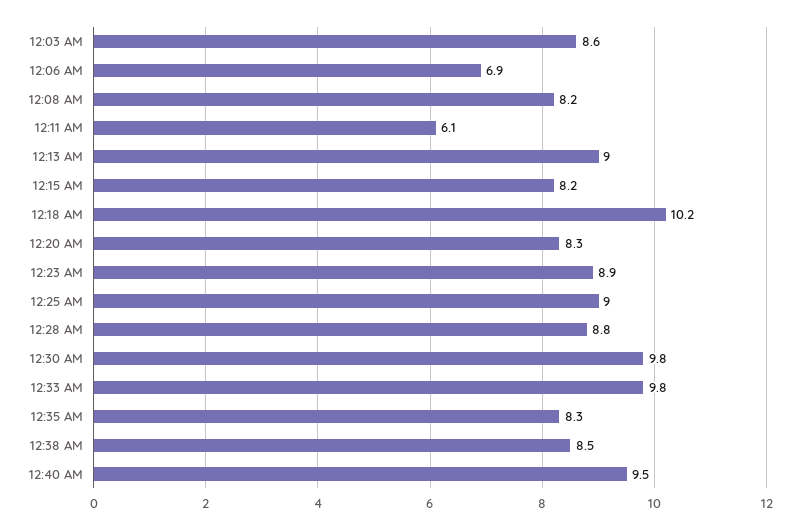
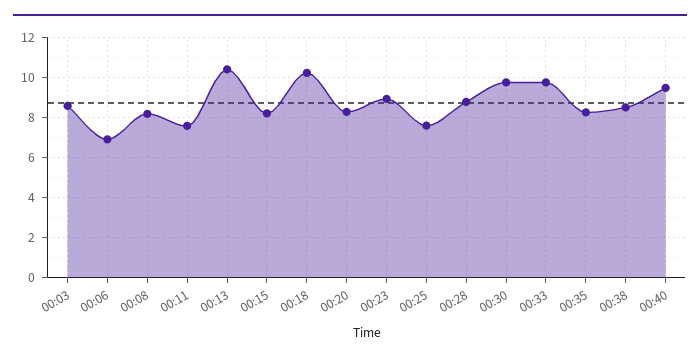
12:11 AM: 6.1 -> 7.5
12:13 AM: 9 -> 10.5
12:25 AM: 9 -> 7.5

